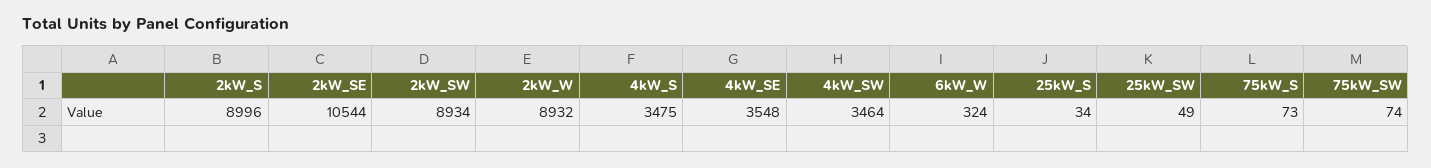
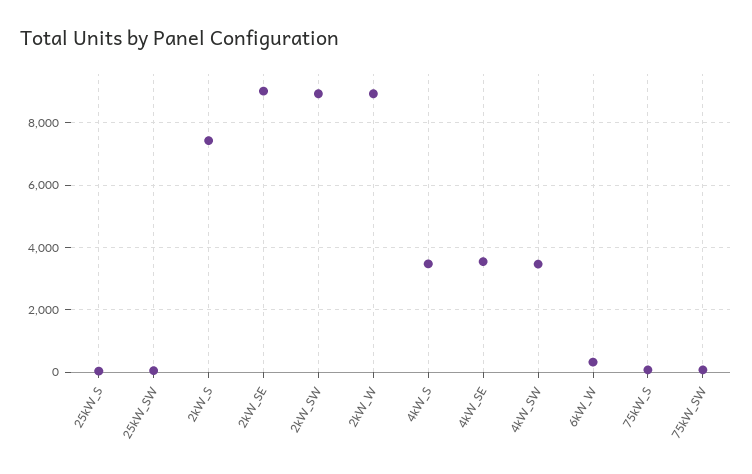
2kW_S: 8996 -> 7400
2kW_SE: 10544 -> 9000

